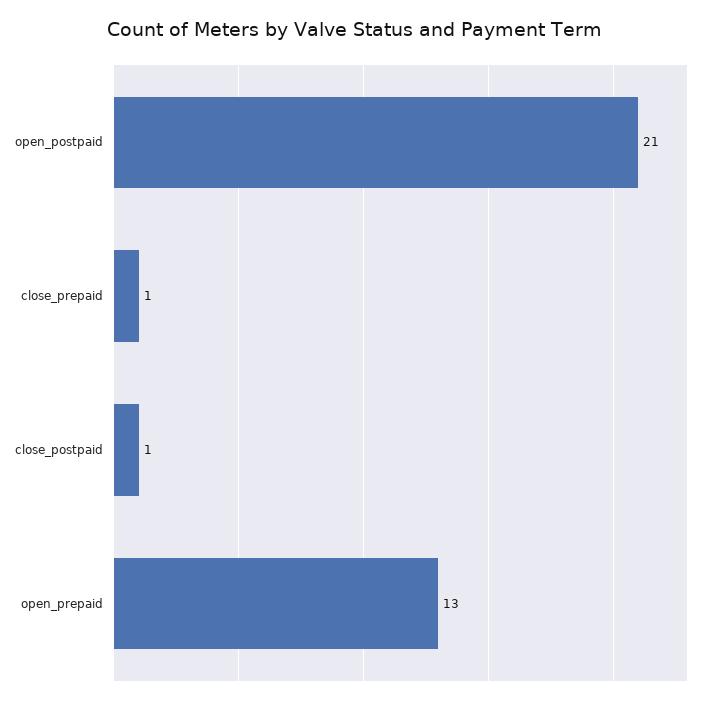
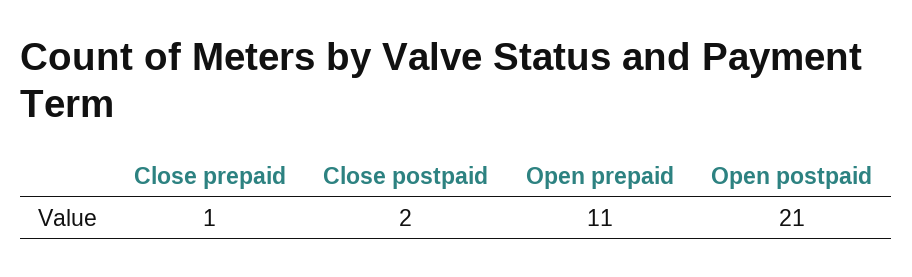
close_postpaid: 1 -> 2
open_prepaid: 13 -> 11

